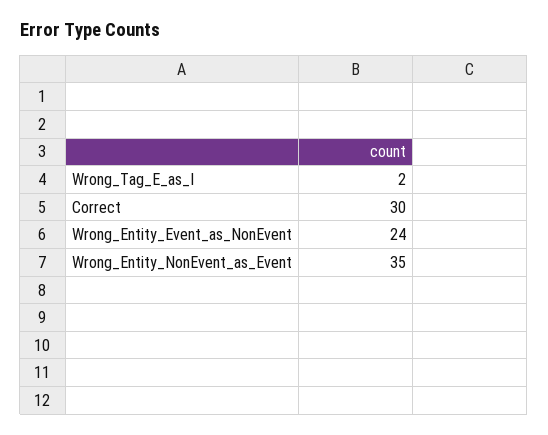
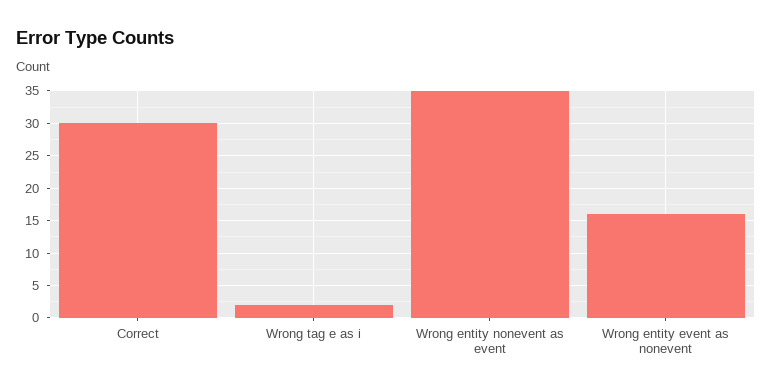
Wrong_Entity_Event_as_NonEvent: 24 -> 16

